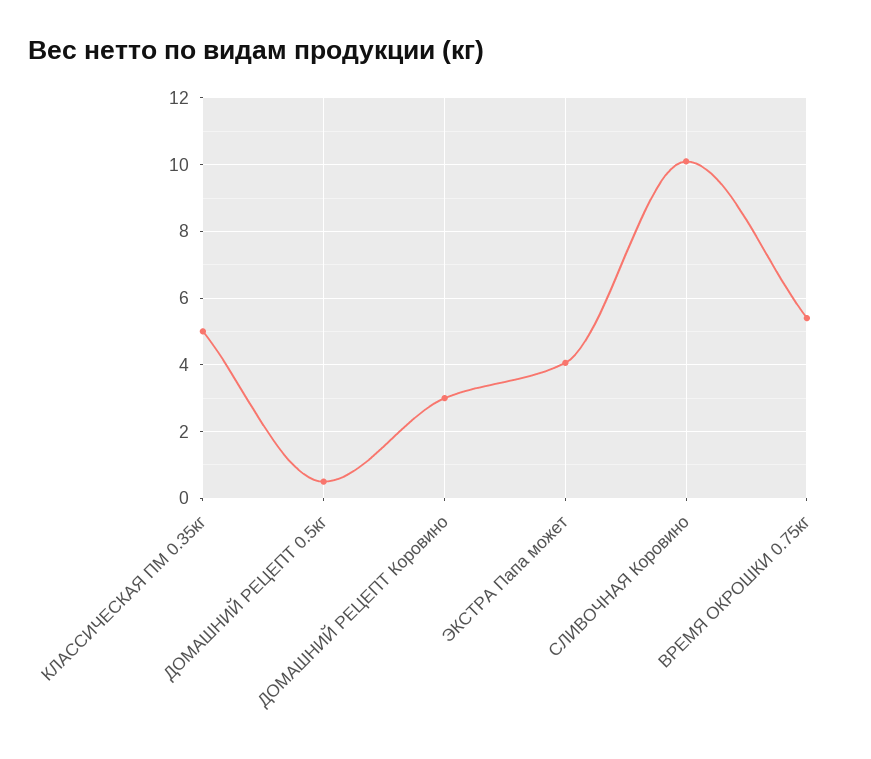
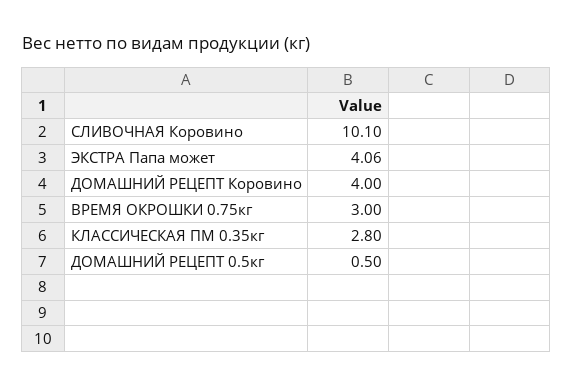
КЛАССИЧЕСКАЯ ПМ 0.35кг: 5 -> 2.8
ДОМАШНИЙ РЕЦЕПТ Коровино: 3 -> 4
ВРЕМЯ ОКРОШКИ 0.75кг: 5.4 -> 3

